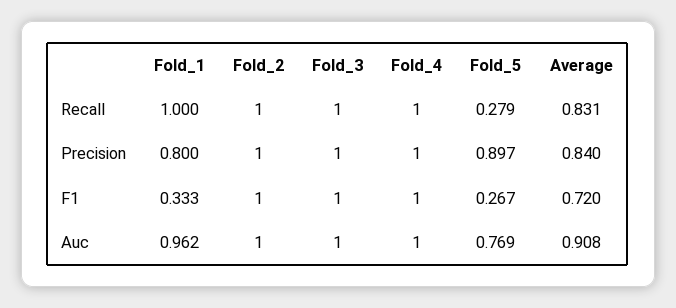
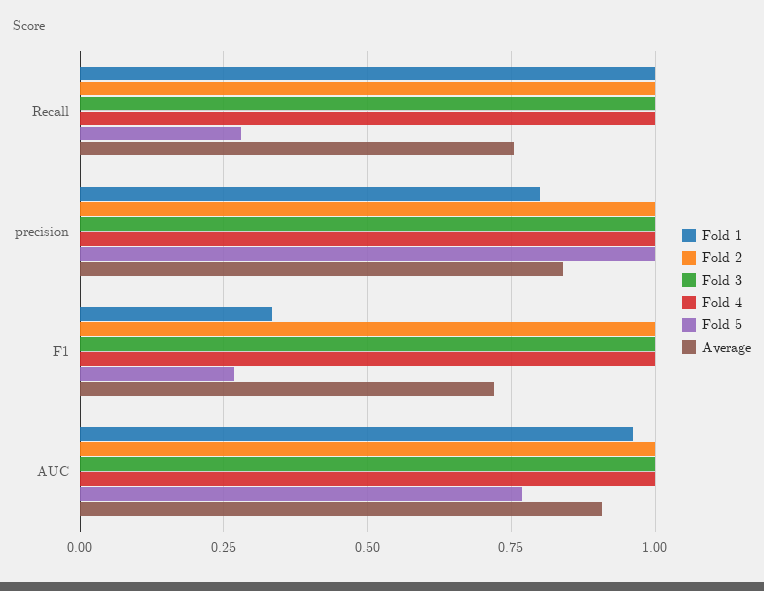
Average, Recall: 0.831 -> 0.75
Fold_5, Precision: 0.897 -> 1

